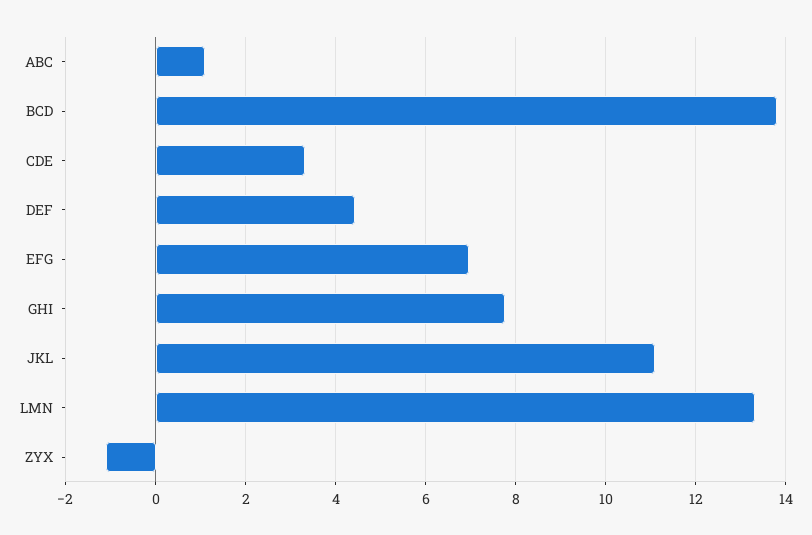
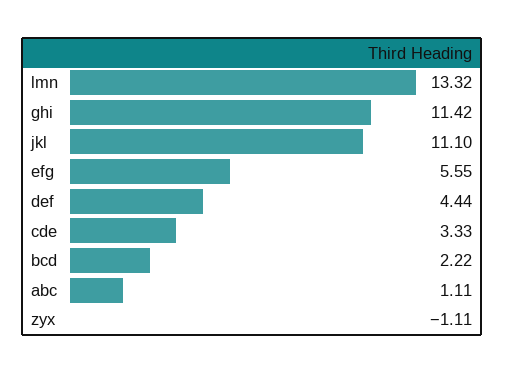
BCD: 13.8 -> 2.22
EFG: 7 -> 5.55
GHI: 7.8 -> 11.42

